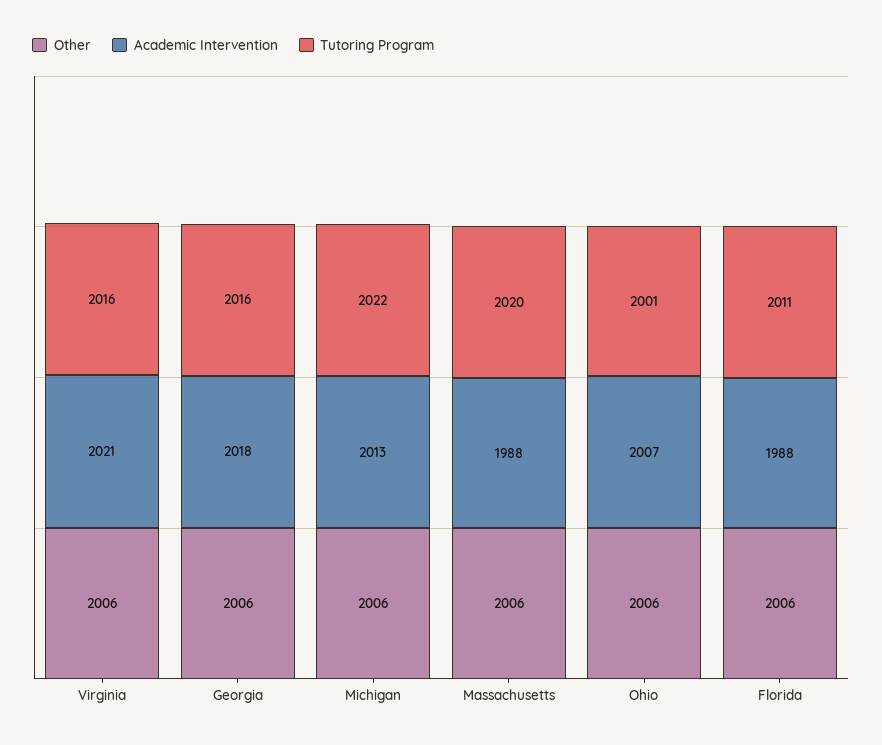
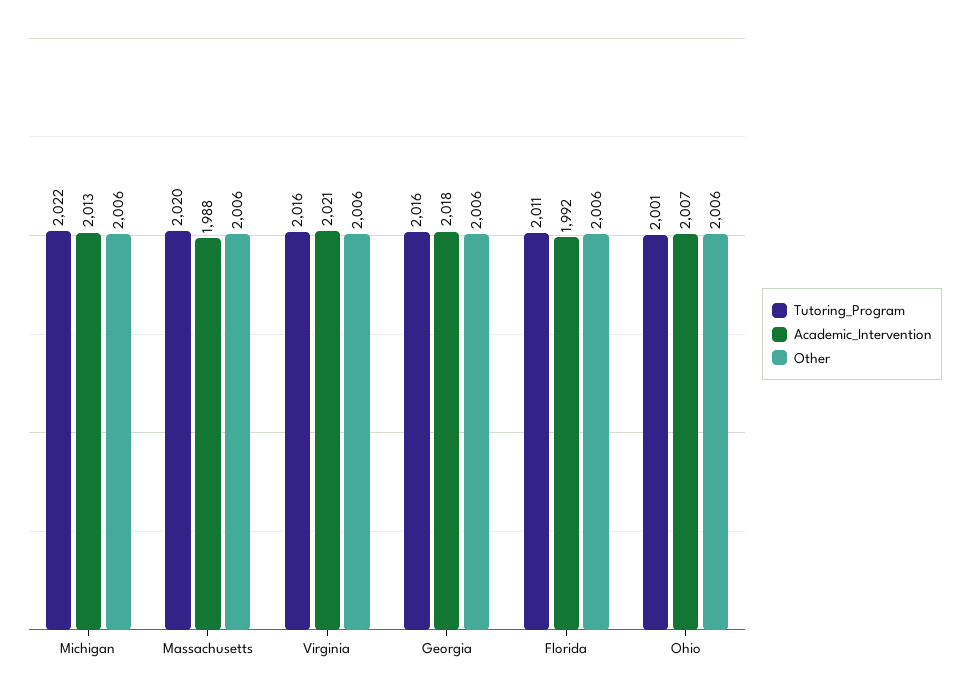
Academic Intervention, Florida: 1988 -> 1992

